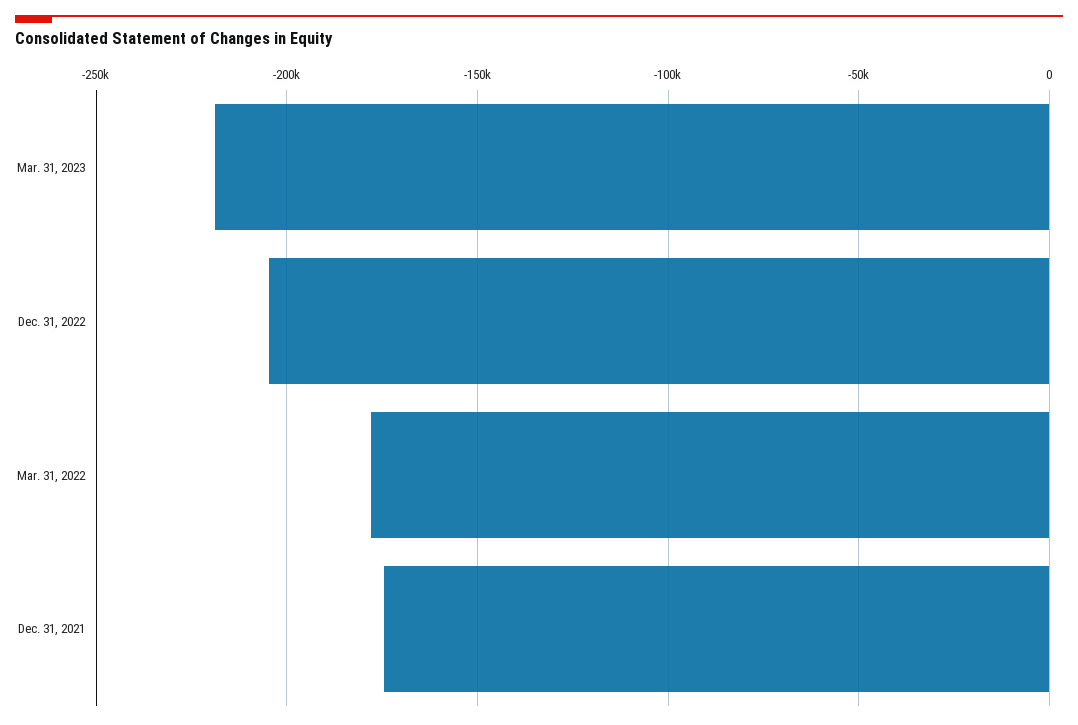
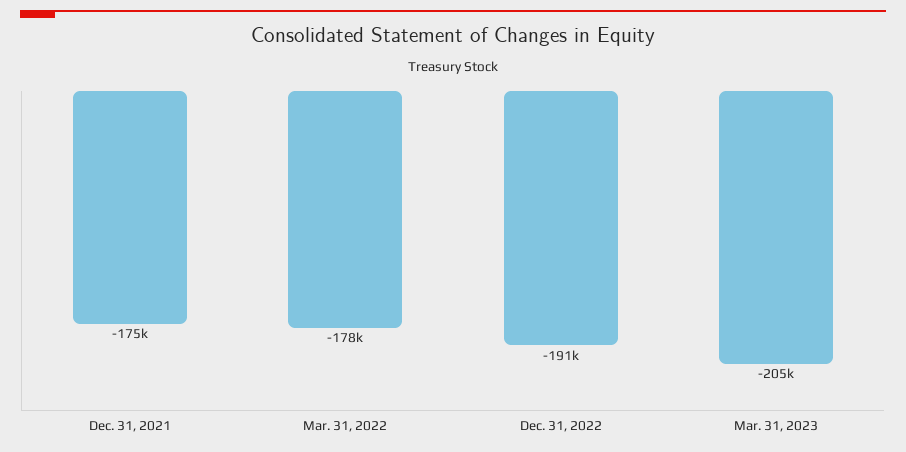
Mar. 31, 2023: -220000 -> -205000
Dec. 31, 2022: -205000 -> -191000

